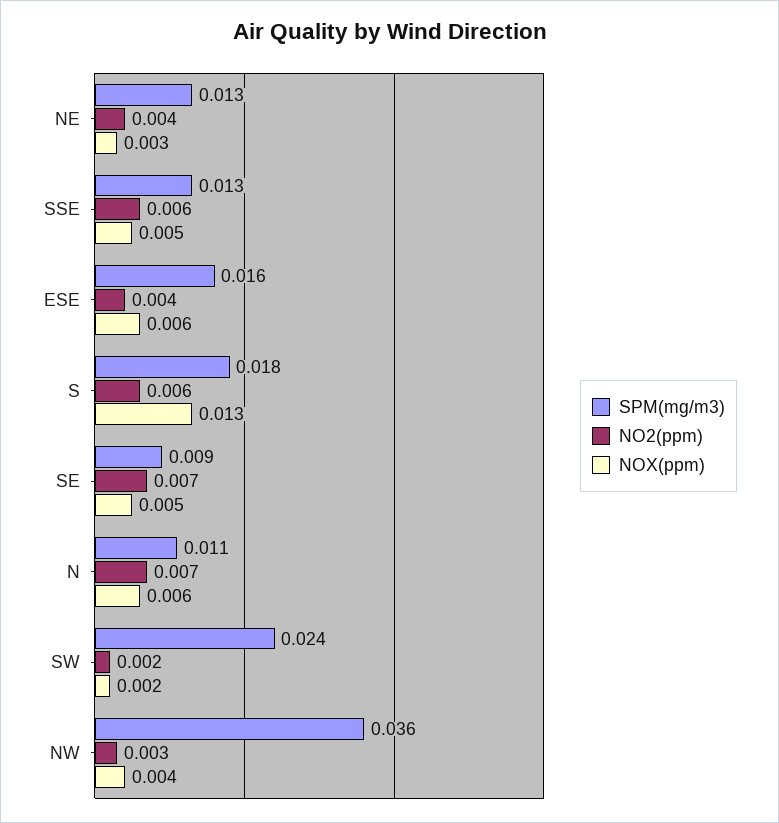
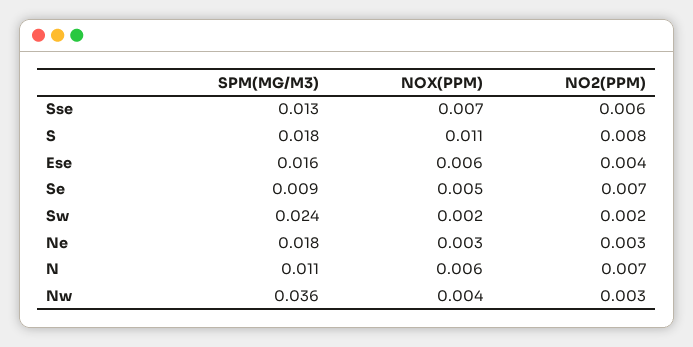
SPM(mg/m3), NE: 0.013 -> 0.018
NO2(ppm), NE: 0.004 -> 0.003
NOX(ppm), SSE: 0.005 -> 0.007
NO2(ppm), S: 0.006 -> 0.008
NOX(ppm), S: 0.013 -> 0.011

